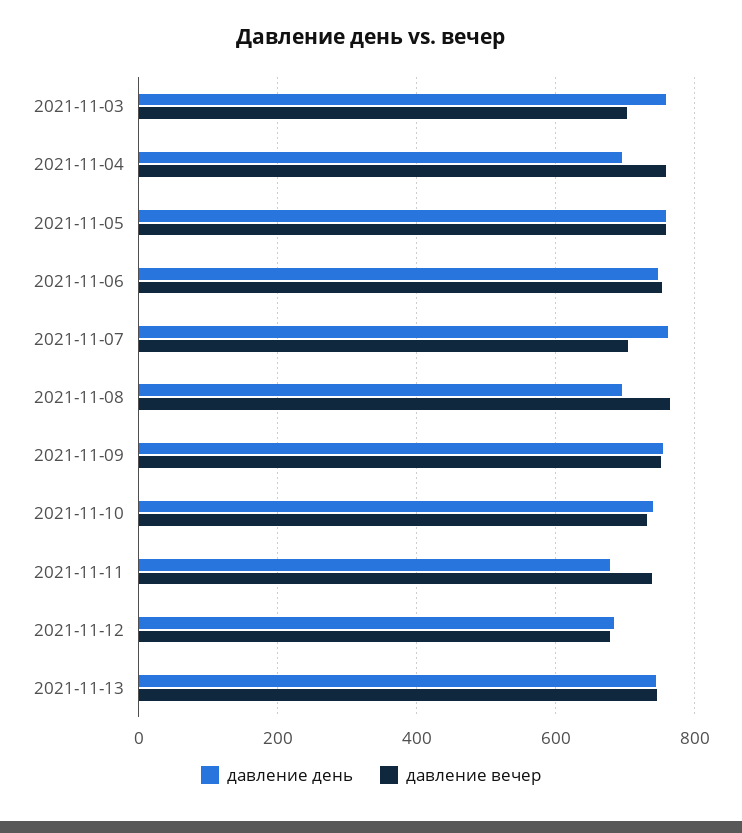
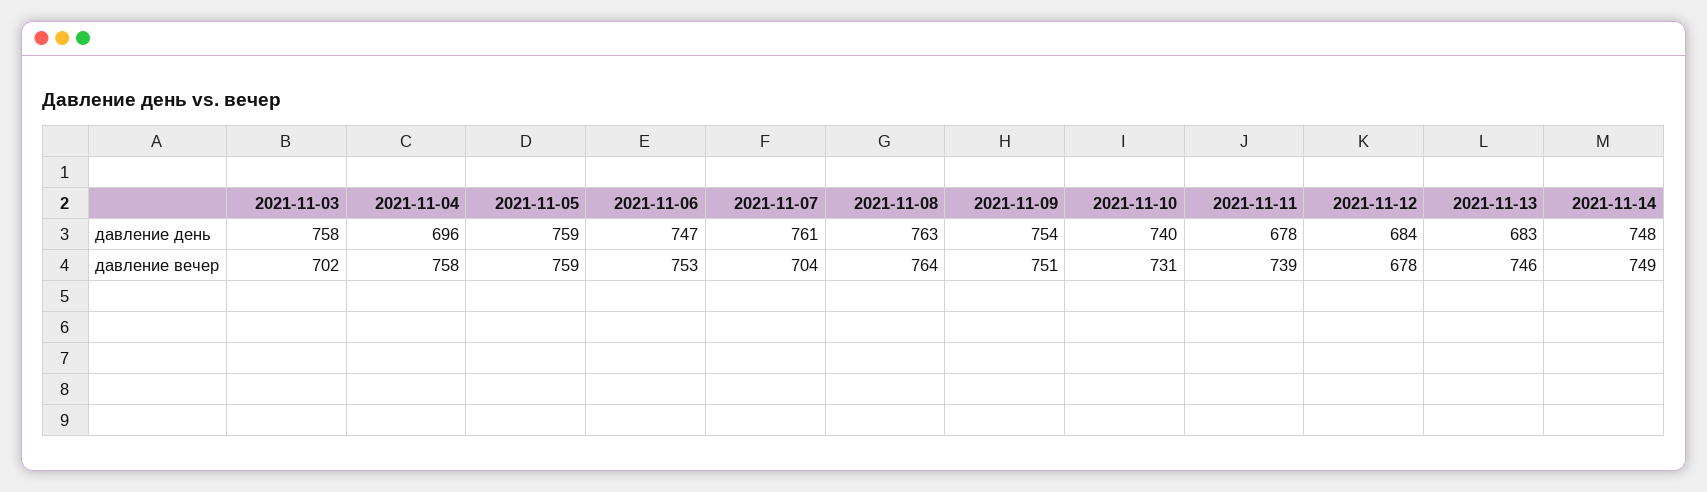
давление день, 2021-11-08: 700 -> 763
давление день, 2021-11-13: 740 -> 683
давление день, 2021-11-14: none -> 748
давление вечер, 2021-11-14: none -> 749

